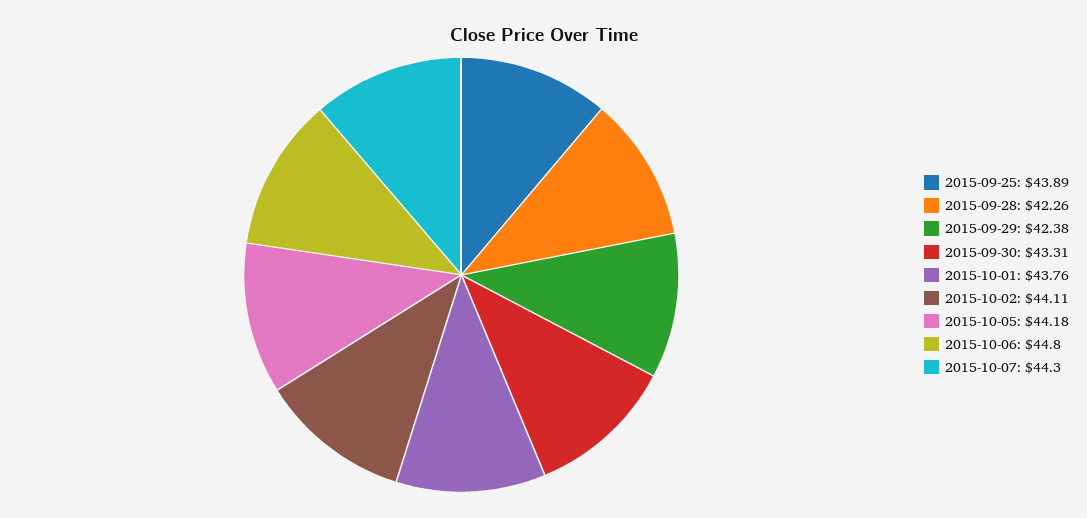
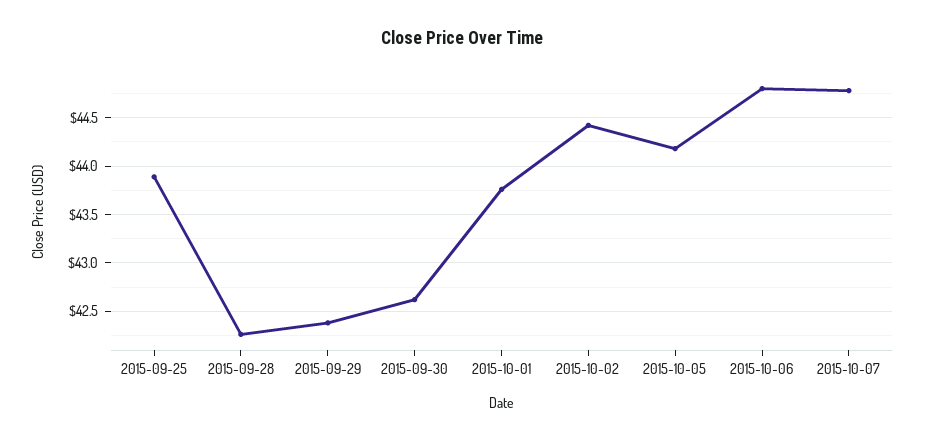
2015-09-30: 43.31 -> 42.6
2015-10-02: 44.11 -> 44.4
2015-10-07: 44.3 -> 44.8

